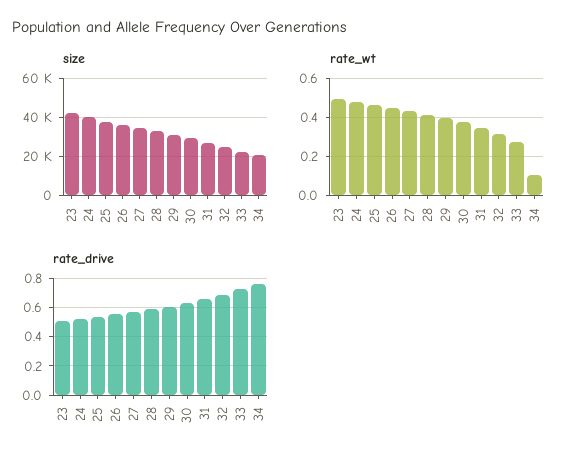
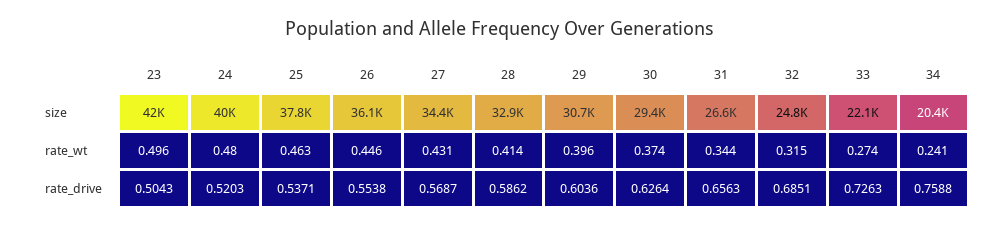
rate_wt, 34: 0.1 -> 0.241

